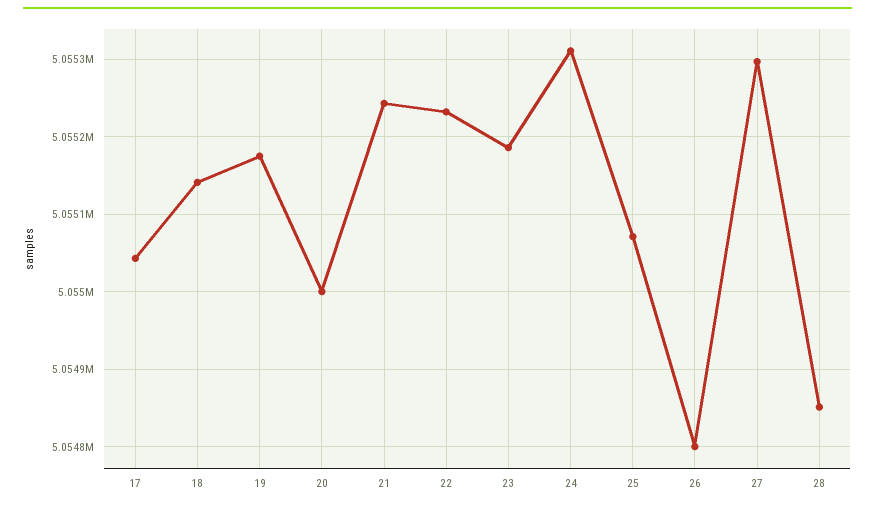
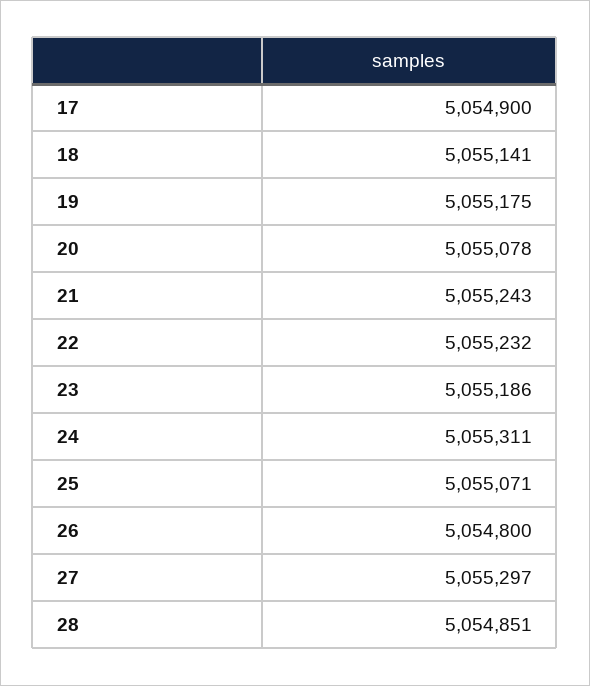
17: 5055040 -> 5054900
20: 5055000 -> 5055078

